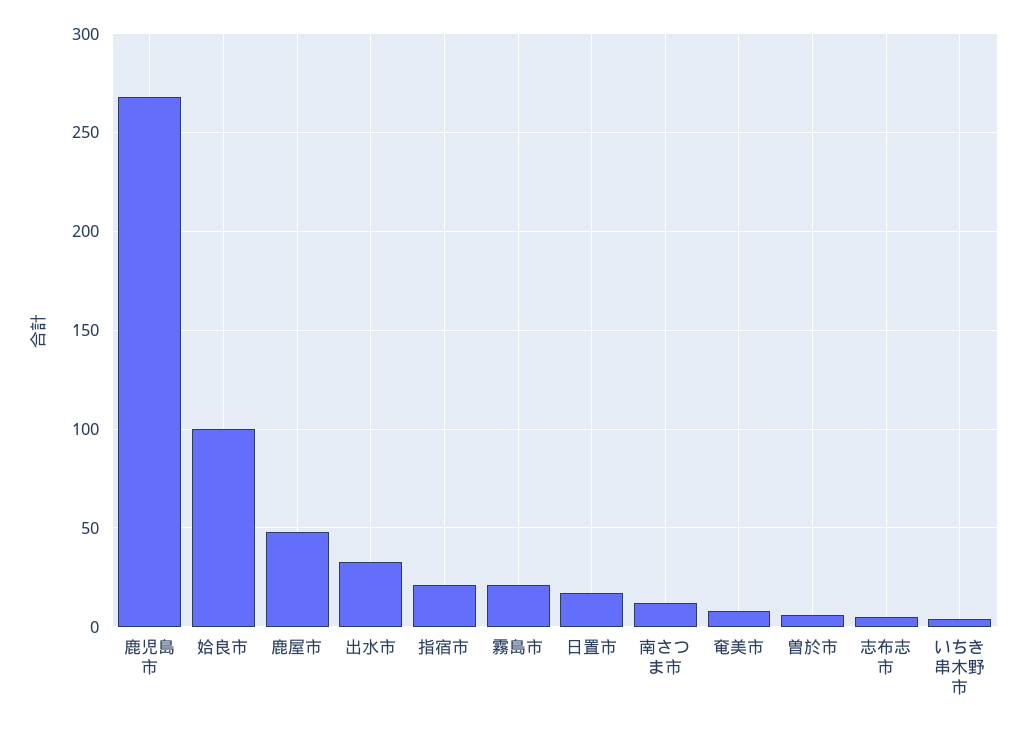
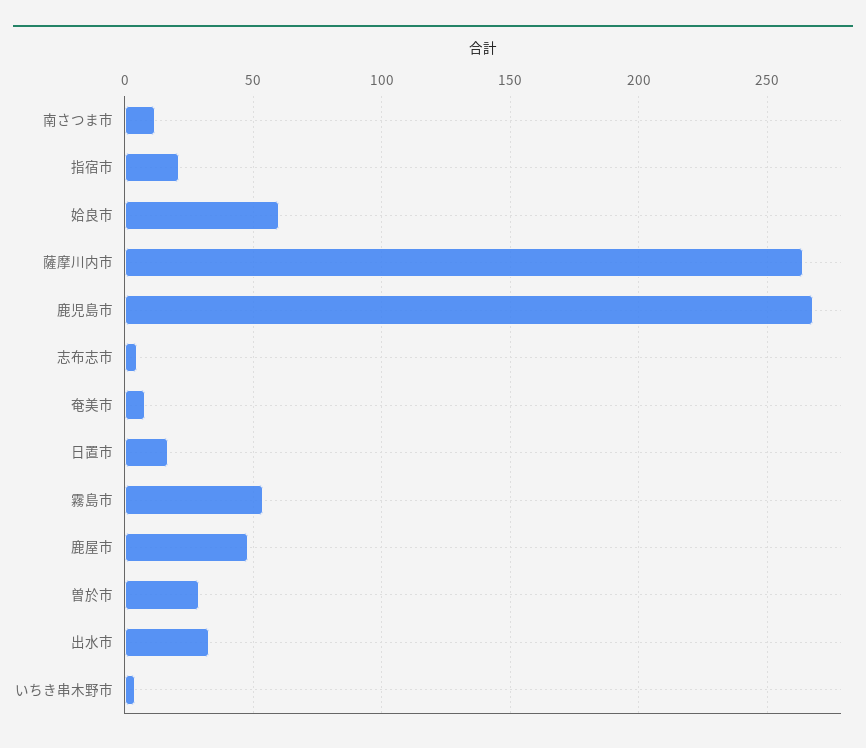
姶良市: 100 -> 60
霧島市: 20 -> 55
曽於市: 5 -> 30
薩摩川内市: none -> 265

